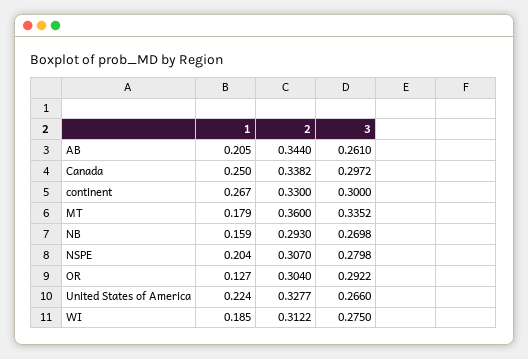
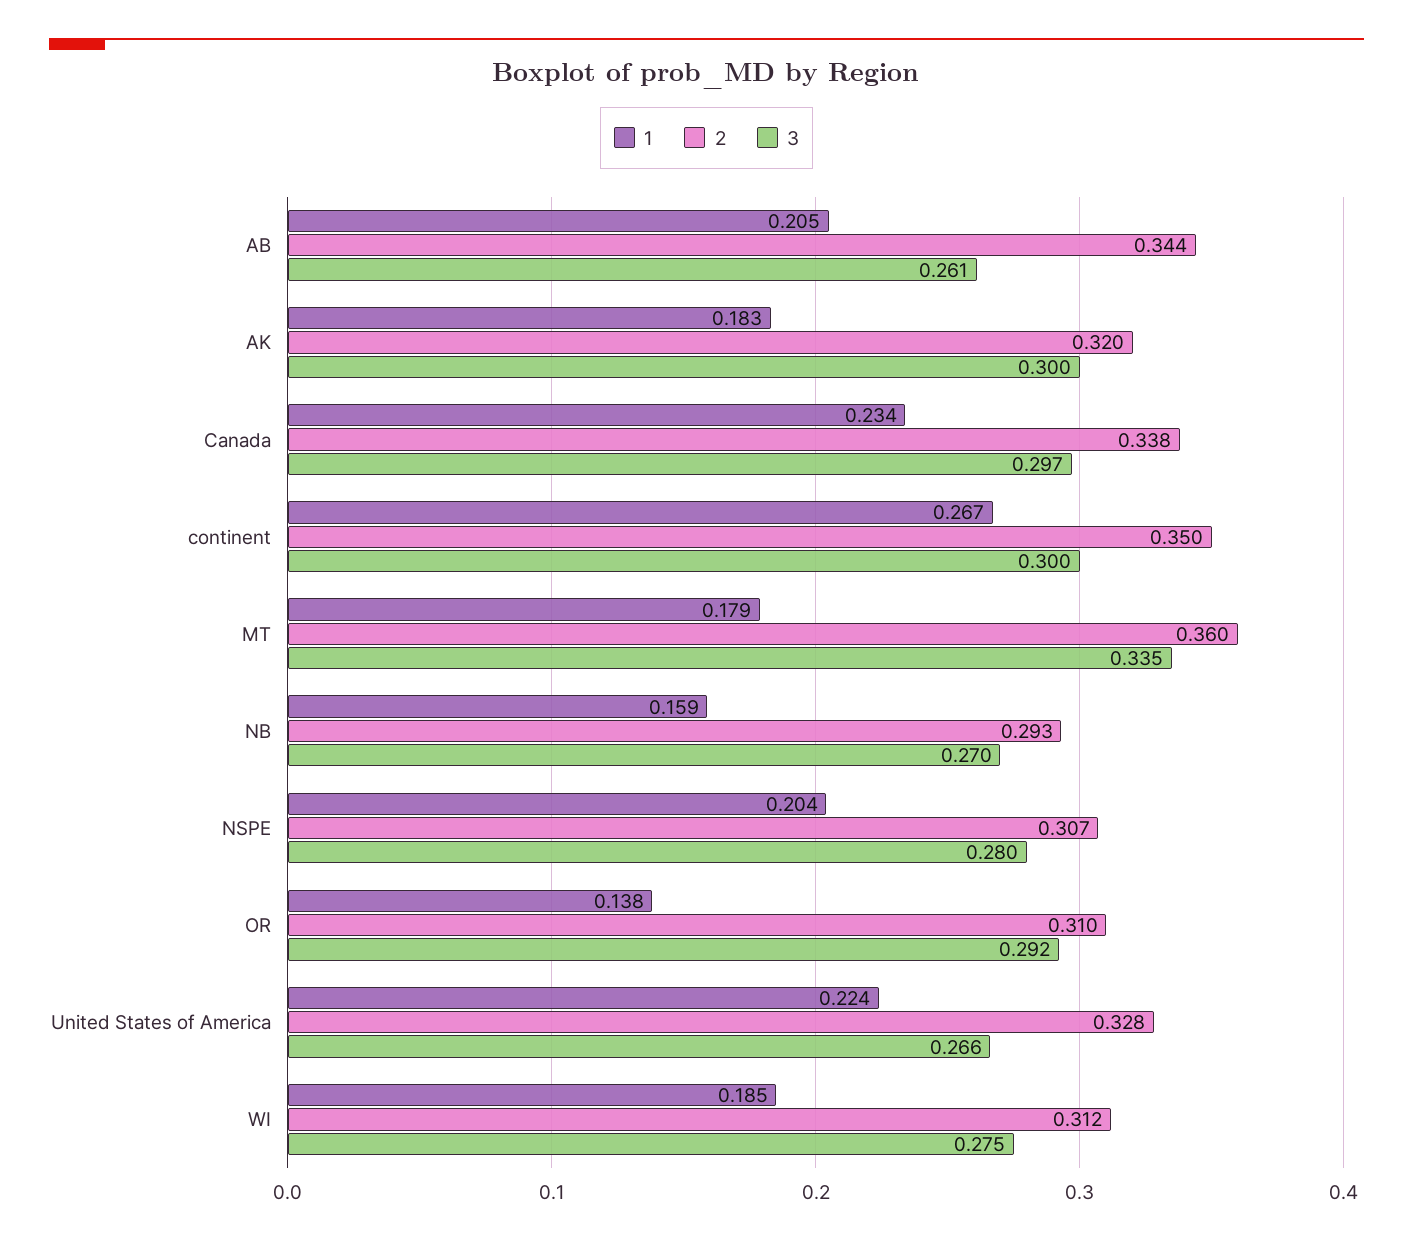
1, Canada: 0.25 -> 0.234
2, continent: 0.33 -> 0.35
1, OR: 0.127 -> 0.138
2, OR: 0.304 -> 0.31
1, AK: none -> 0.183
2, AK: none -> 0.32
3, AK: none -> 0.3

